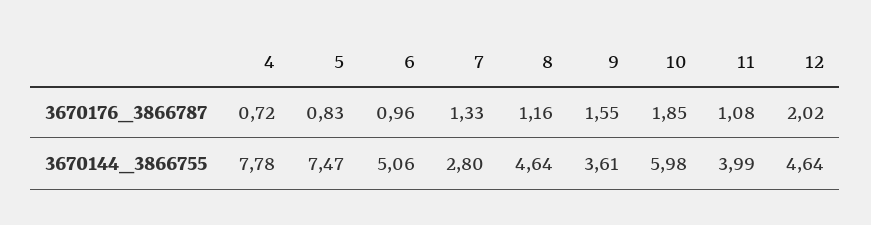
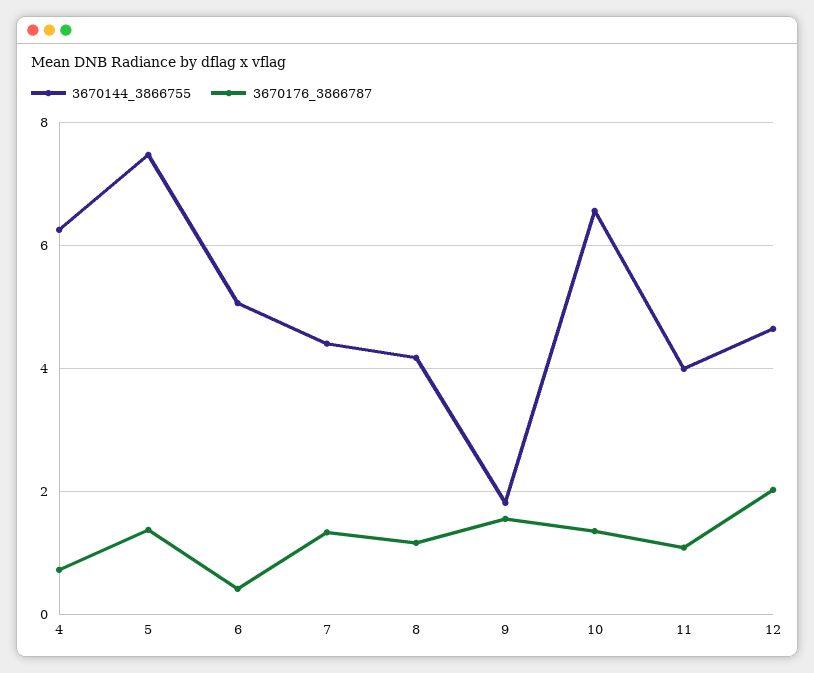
3670176_3866787, 5: 0.83 -> 1.4
3670176_3866787, 6: 0.96 -> 0.4
3670176_3866787, 10: 1.85 -> 1.4
3670144_3866755, 4: 7.78 -> 6.2
3670144_3866755, 7: 2.8 -> 4.4
3670144_3866755, 8: 4.64 -> 4.2
3670144_3866755, 9: 3.61 -> 1.8
3670144_3866755, 10: 5.98 -> 6.6

